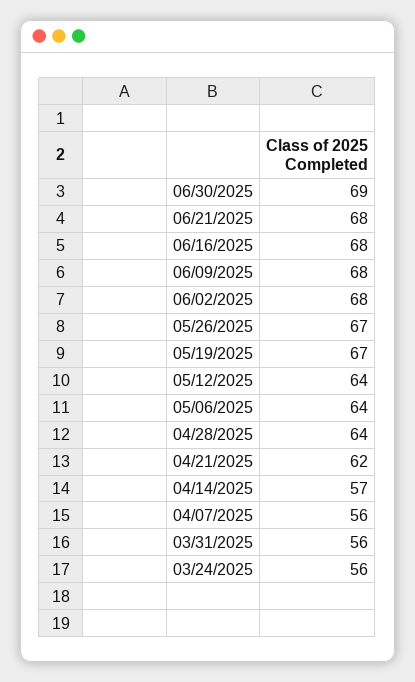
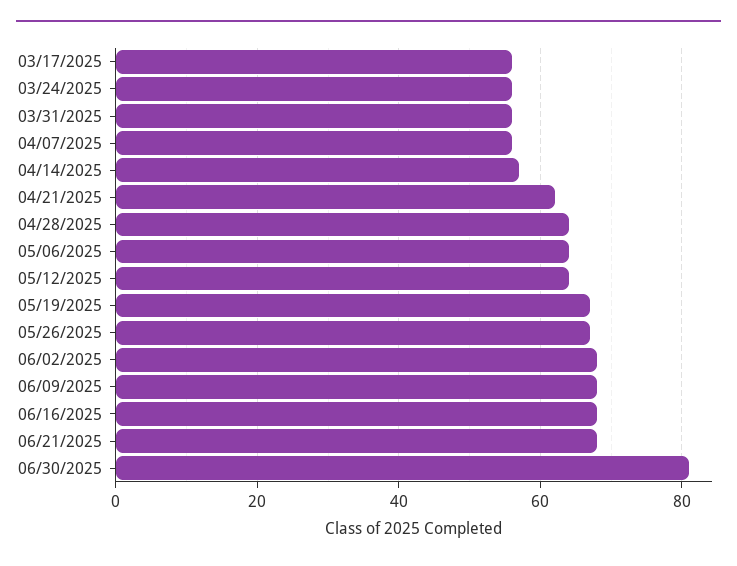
06/30/2025: 69 -> 80
03/17/2025: none -> 55

